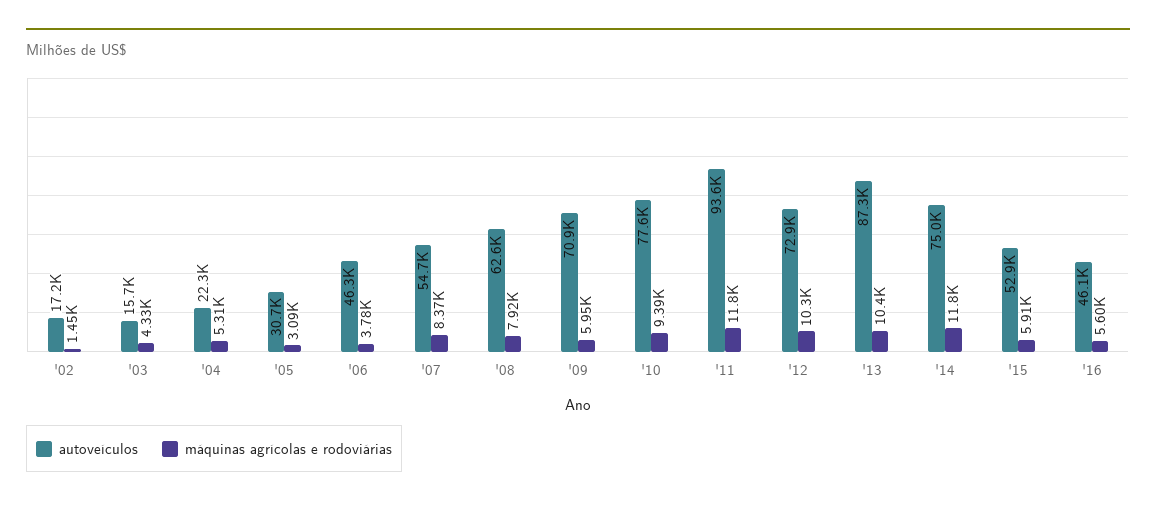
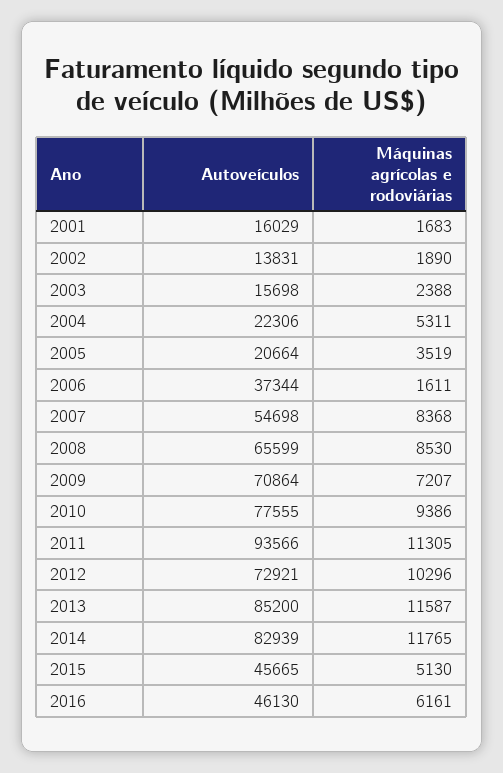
autoveículos, '02: 17200 -> 13831
máquinas agrícolas e rodoviárias, '02: 1450 -> 1890
máquinas agrícolas e rodoviárias, '03: 4330 -> 2388
autoveículos, '05: 30700 -> 20664
máquinas agrícolas e rodoviárias, '05: 3090 -> 3519
autoveículos, '06: 46300 -> 37344
máquinas agrícolas e rodoviárias, '06: 3780 -> 1611
autoveículos, '08: 62600 -> 65599
máquinas agrícolas e rodoviárias, '08: 7920 -> 8530
máquinas agrícolas e rodoviárias, '09: 5950 -> 7207
máquinas agrícolas e rodoviárias, '11: 11800 -> 11305
autoveículos, '13: 87300 -> 85200
máquinas agrícolas e rodoviárias, '13: 10400 -> 11587
autoveículos, '14: 75000 -> 82939
autoveículos, '15: 52900 -> 45665
máquinas agrícolas e rodoviárias, '15: 5910 -> 5130
máquinas agrícolas e rodoviárias, '16: 5600 -> 6161
autoveículos, 2001: none -> 16029
máquinas agrícolas e rodoviárias, 2001: none -> 1683

